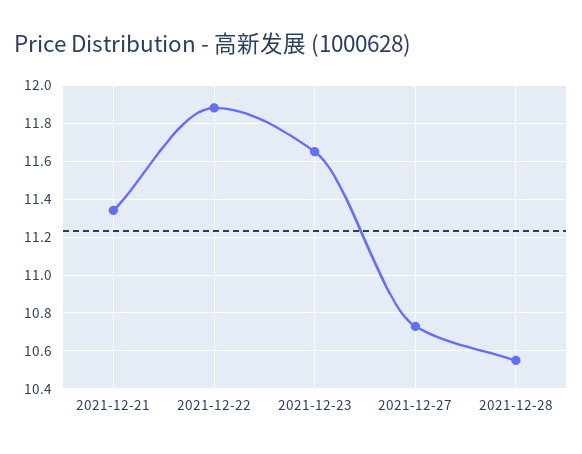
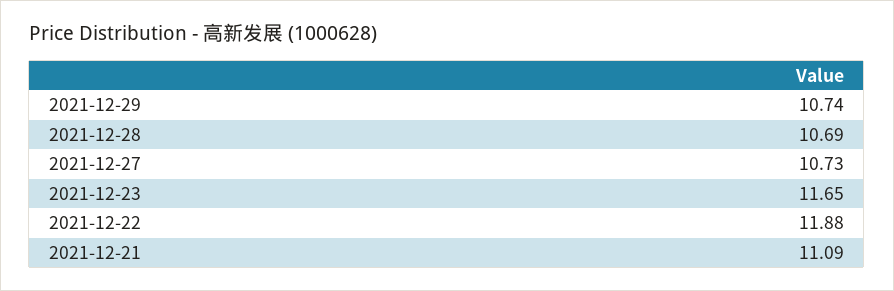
2021-12-21: 11.35 -> 11.09
2021-12-28: 10.55 -> 10.69
2021-12-29: none -> 10.74

